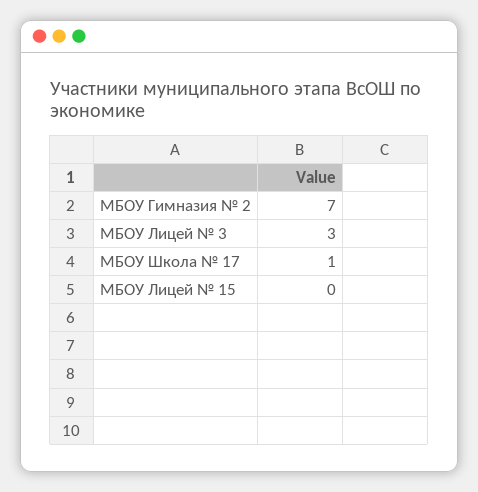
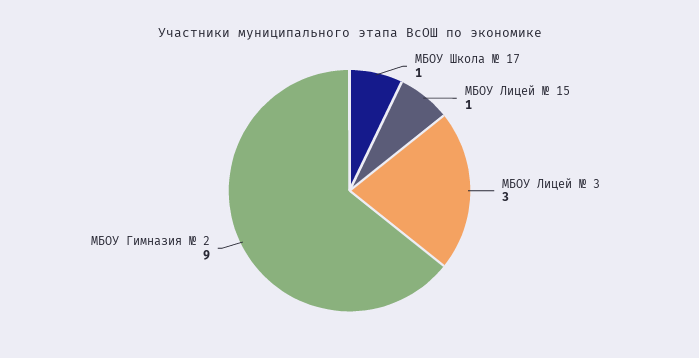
МБОУ Гимназия № 2: 7 -> 9
МБОУ Лицей № 15: 0 -> 1

